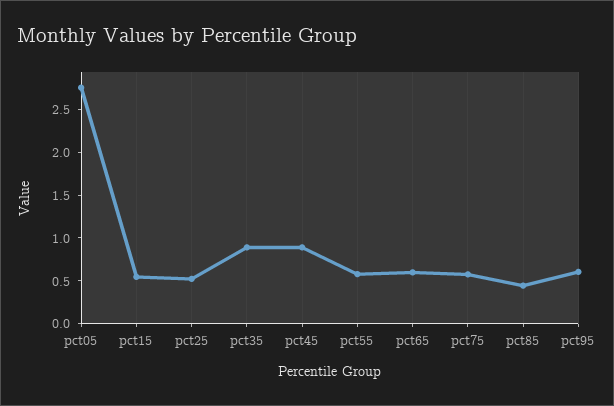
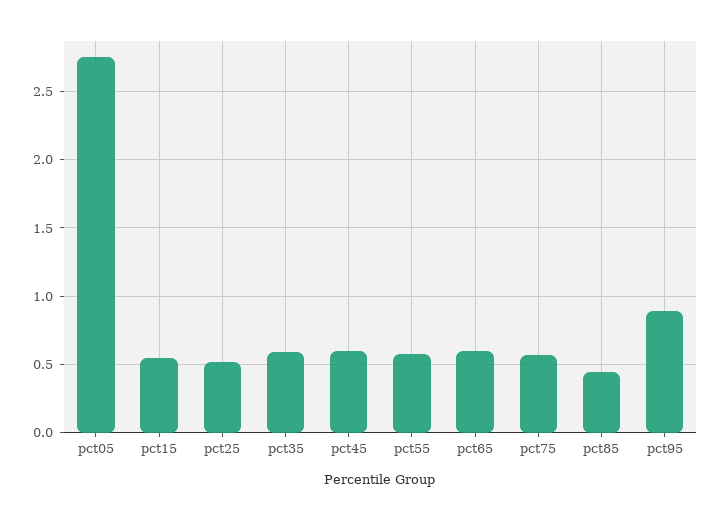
pct35: 0.9 -> 0.6
pct45: 0.9 -> 0.6
pct95: 0.6 -> 0.9

